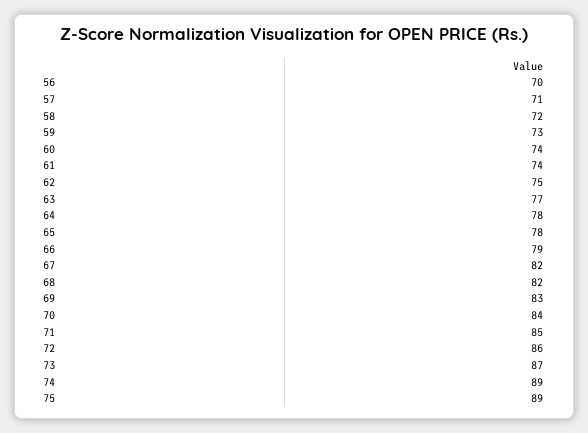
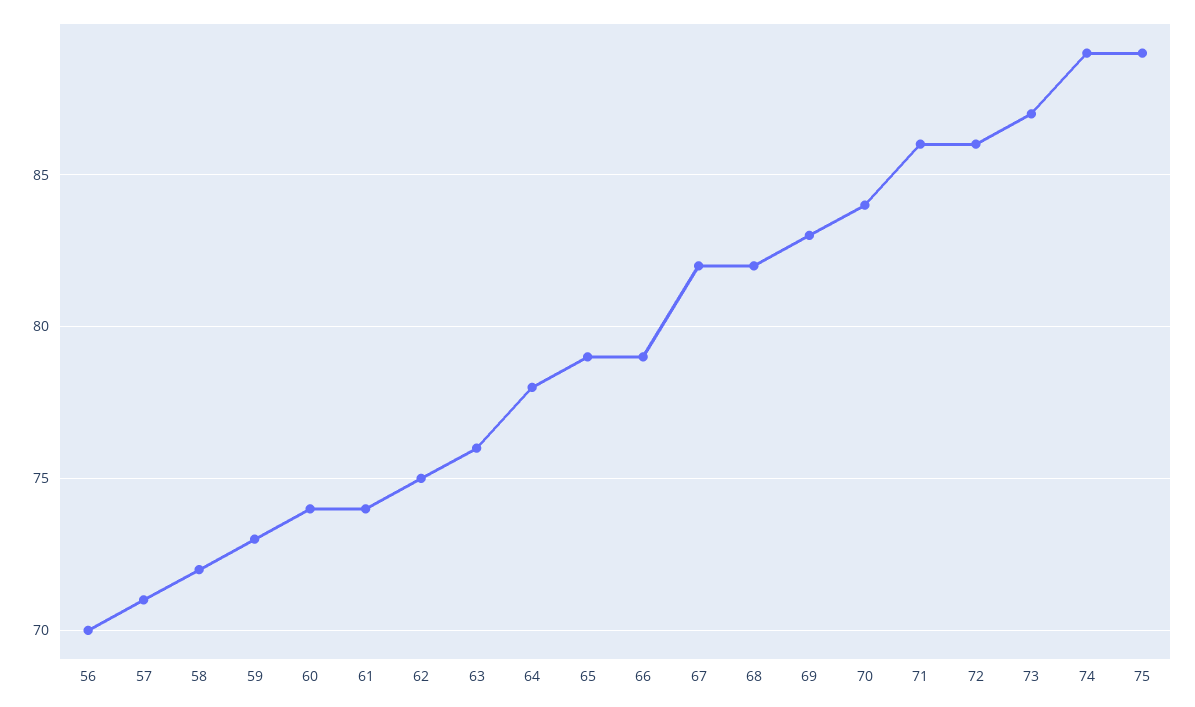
63: 77 -> 76
65: 78 -> 79
71: 85 -> 86

